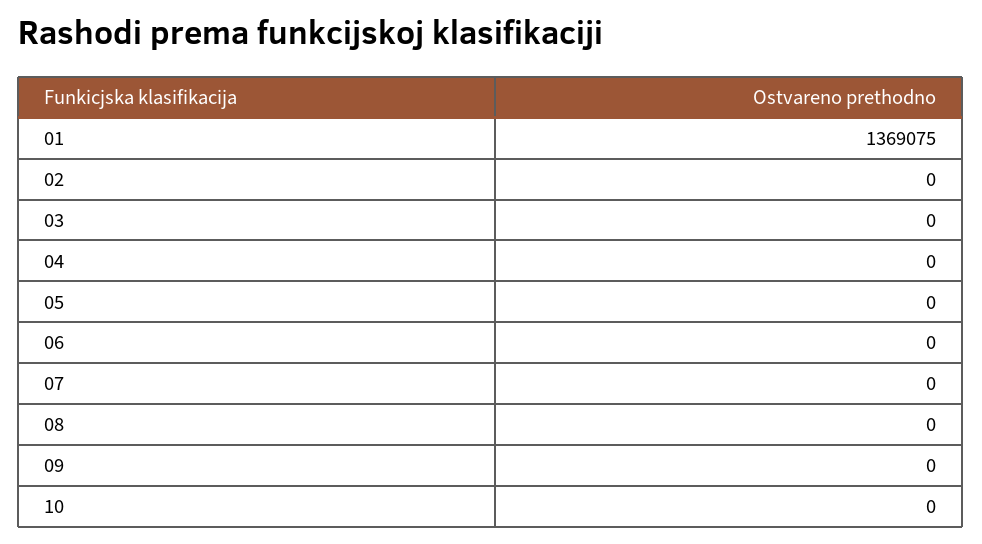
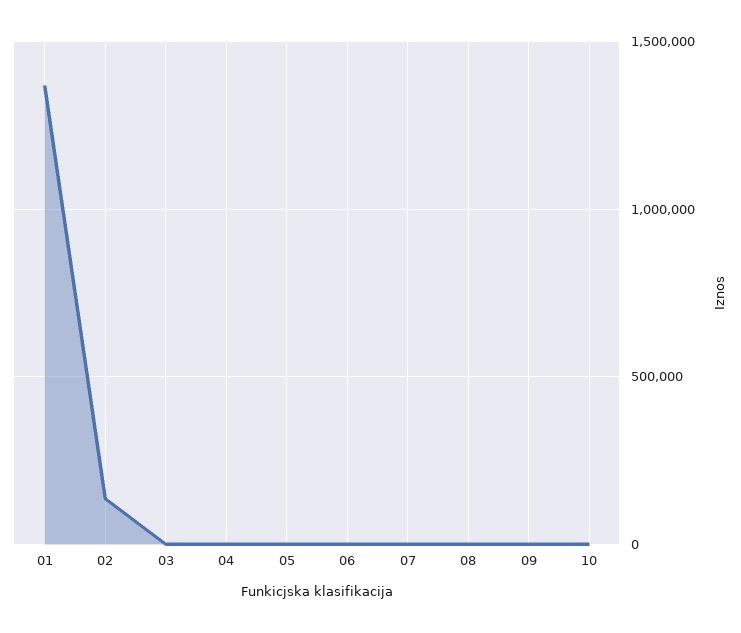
02: 0 -> 150000

